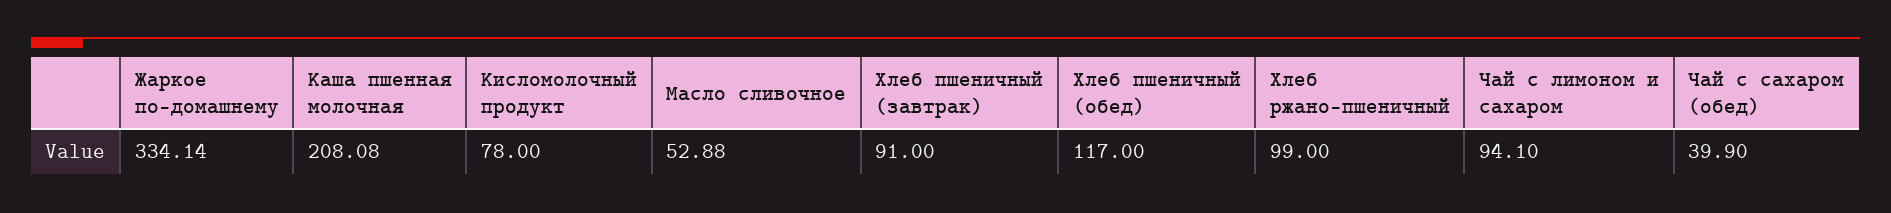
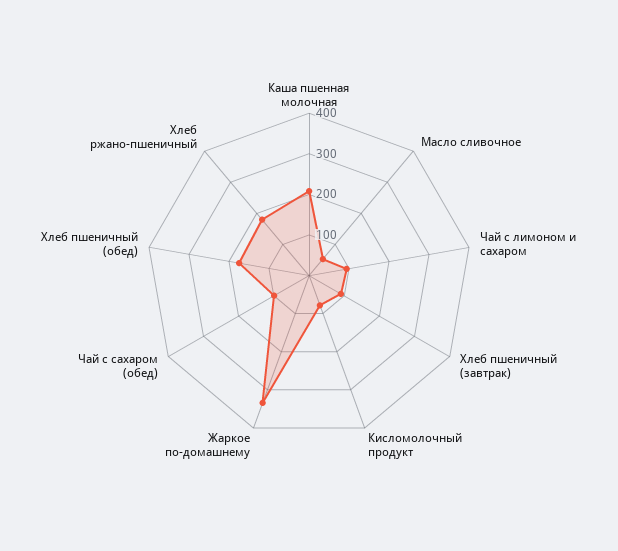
Хлеб пшеничный (обед): 117 -> 180
Хлеб ржано-пшеничный: 99 -> 180
Чай с сахаром (обед): 39.9 -> 100

